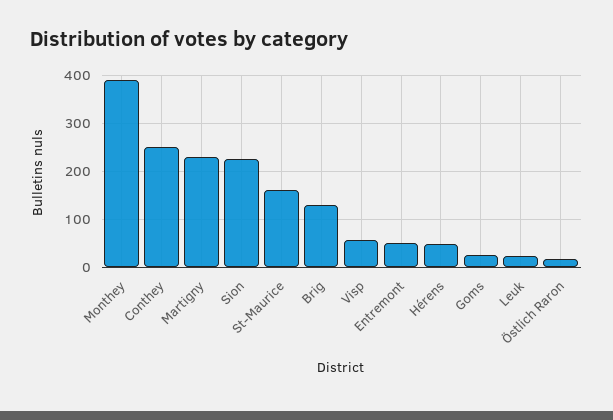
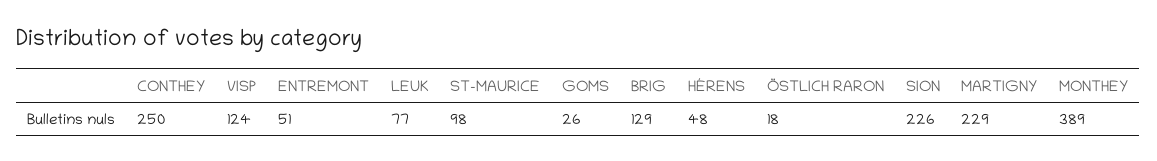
St-Maurice: 160 -> 98
Visp: 60 -> 124
Leuk: 20 -> 77

